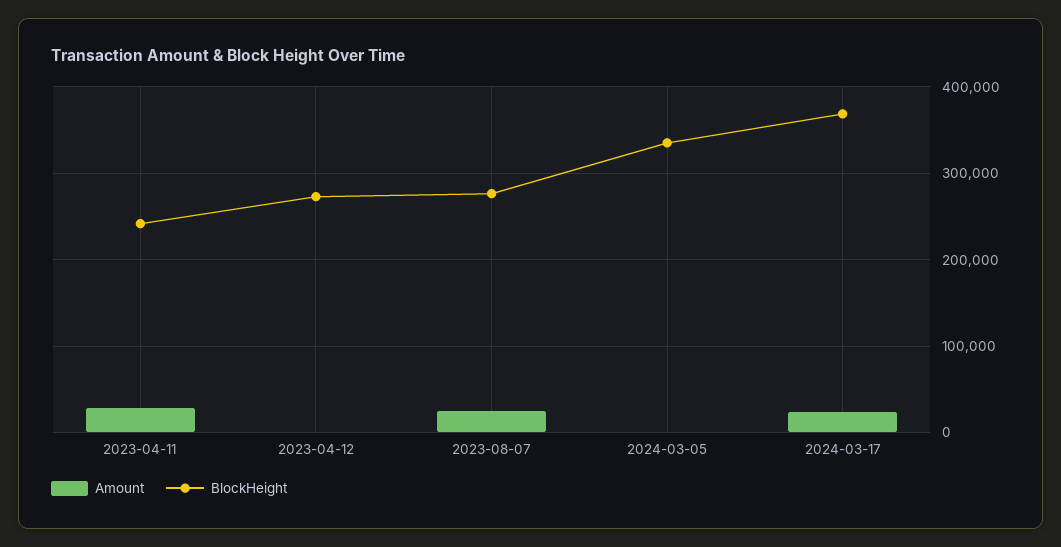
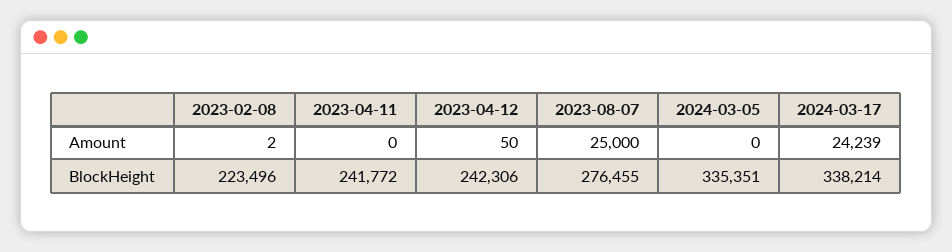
Amount, 2023-04-11: 30000 -> 0
BlockHeight, 2023-04-12: 270000 -> 242306
BlockHeight, 2024-03-17: 370000 -> 338214
Amount, 2023-02-08: none -> 2
BlockHeight, 2023-02-08: none -> 223496

